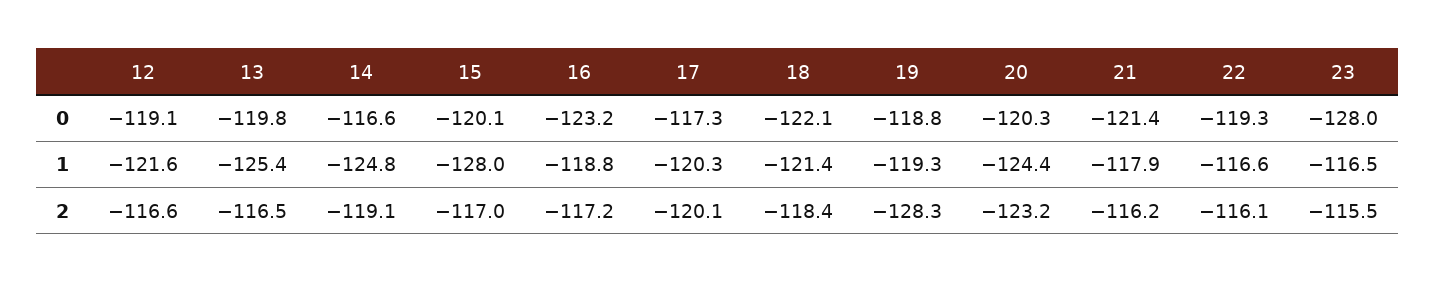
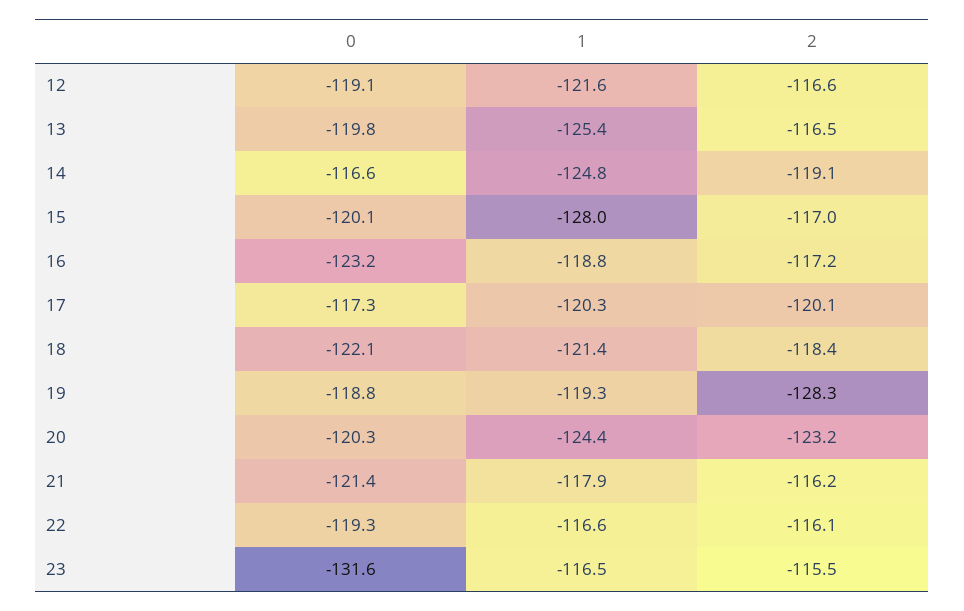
23, 0: -128 -> -131.6

